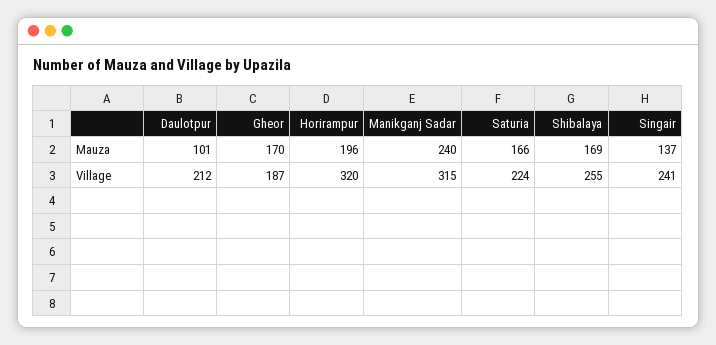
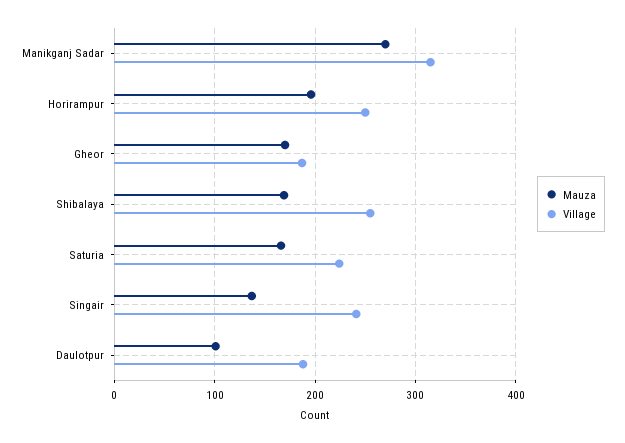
Mauza, Manikganj Sadar: 240 -> 270
Village, Daulotpur: 212 -> 190
Village, Horirampur: 320 -> 250

